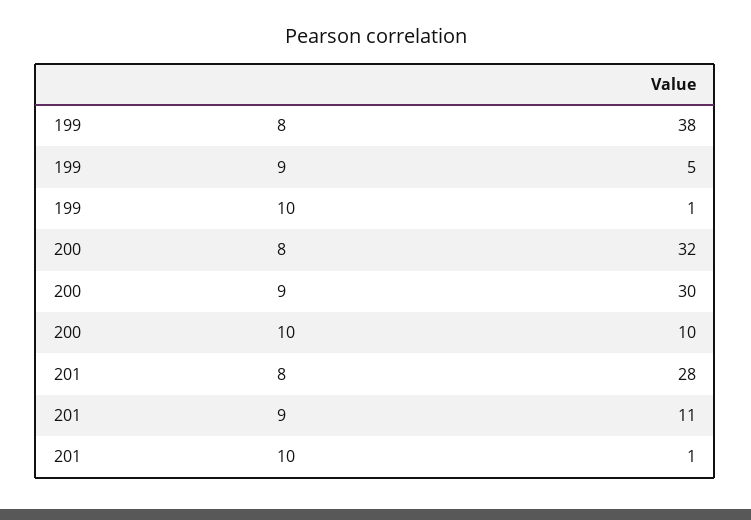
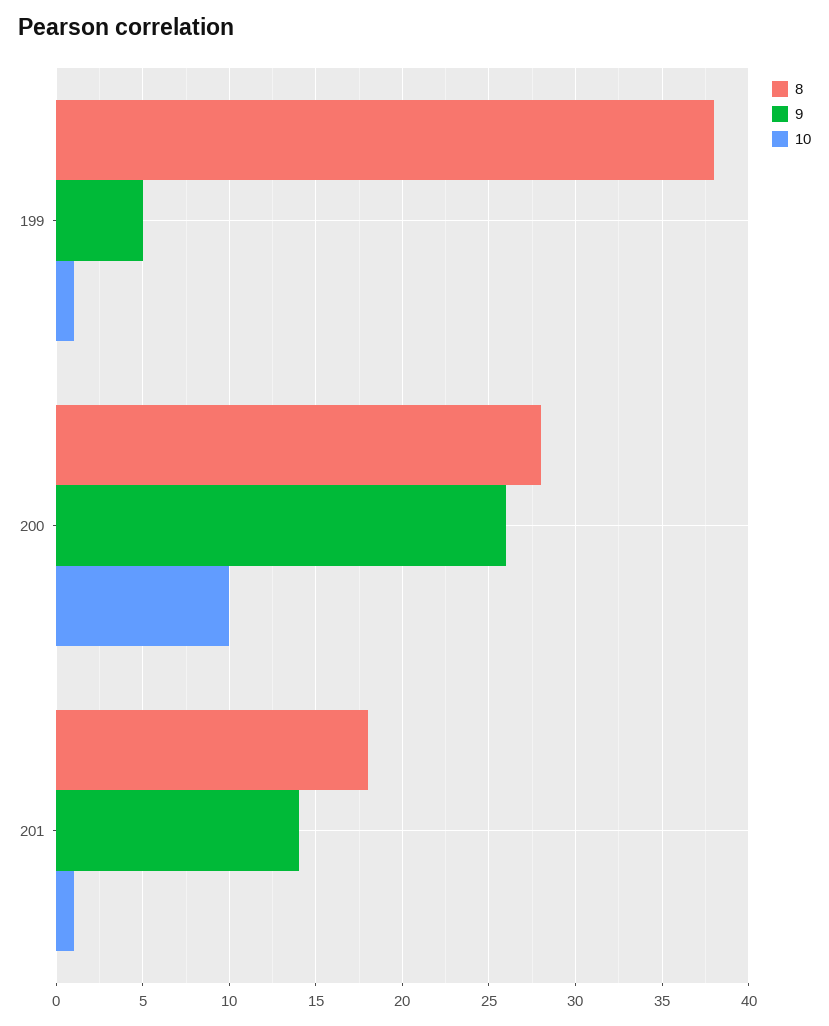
8, 200: 32 -> 28
9, 200: 30 -> 26
8, 201: 28 -> 18
9, 201: 11 -> 14

